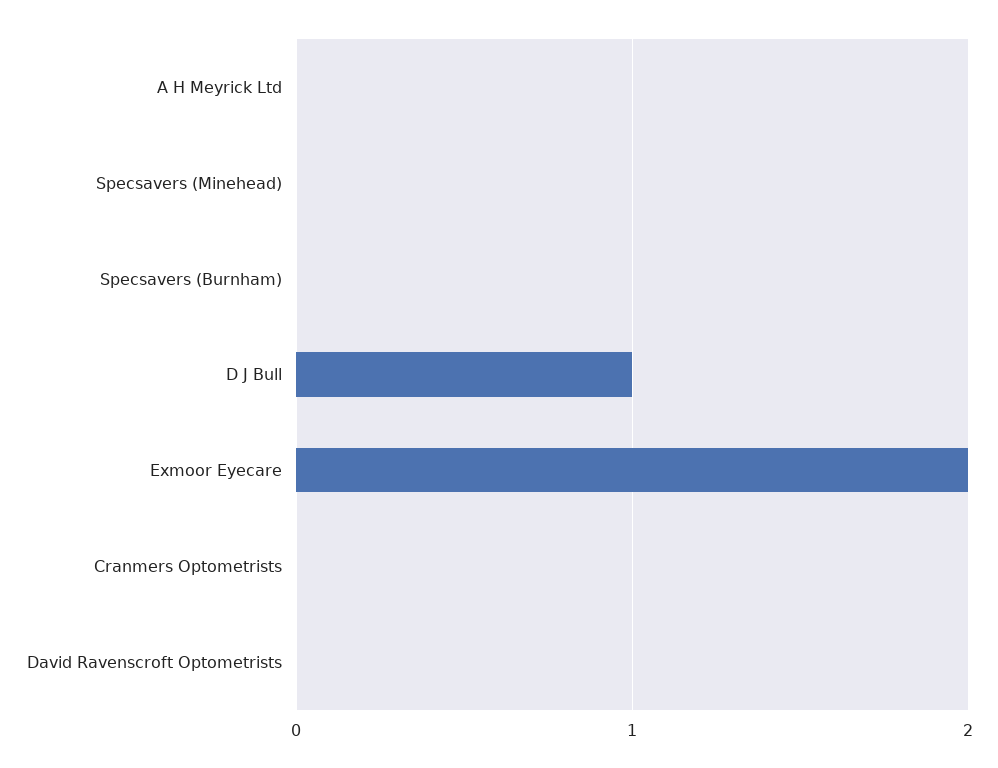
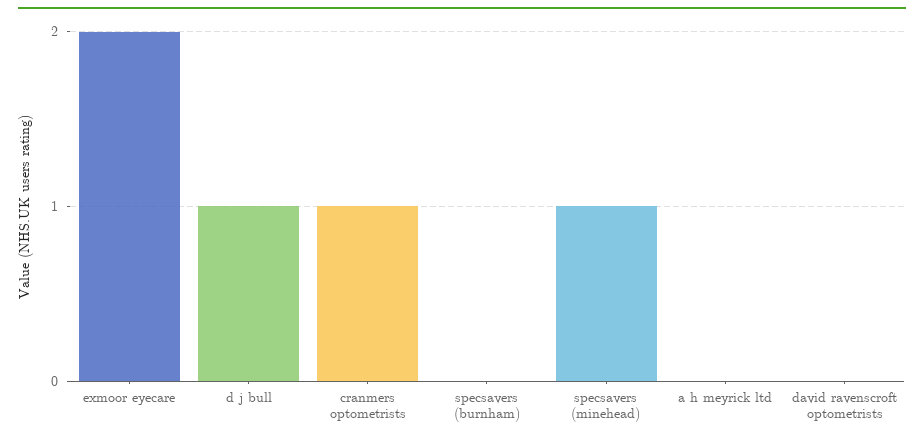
Specsavers (Minehead): 0 -> 1
Cranmers Optometrists: 0 -> 1

